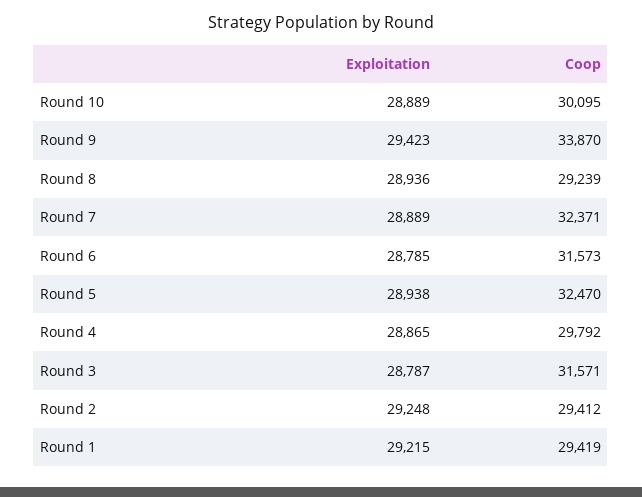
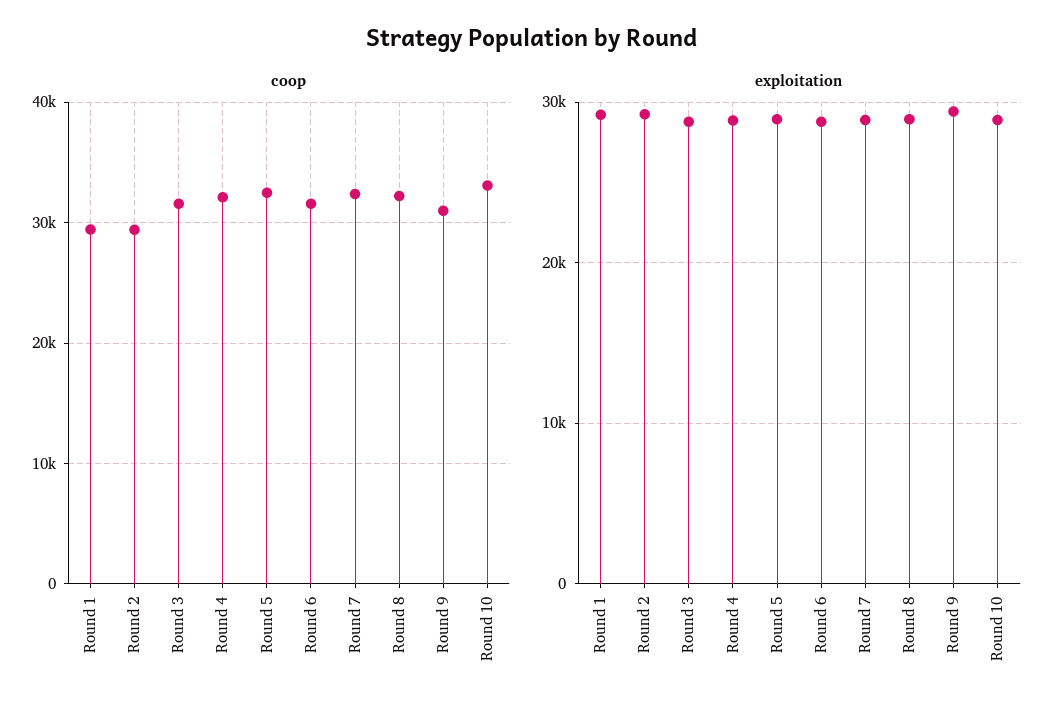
Coop, Round 10: 30095 -> 33000
Coop, Round 9: 33870 -> 31000
Coop, Round 8: 29239 -> 32000
Coop, Round 4: 29792 -> 32000

